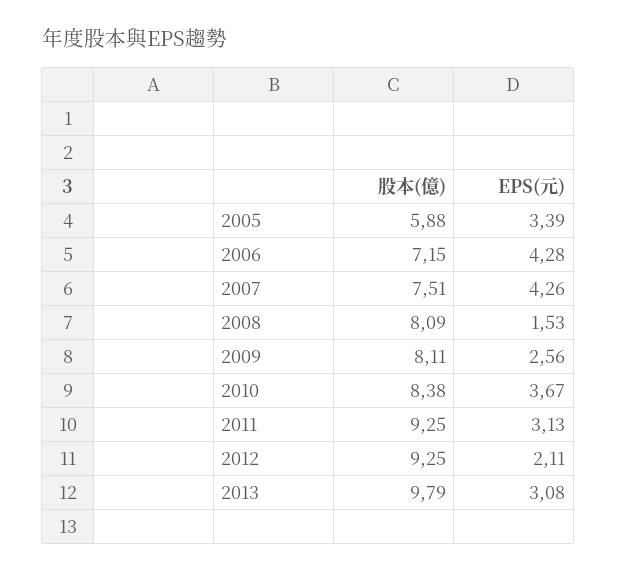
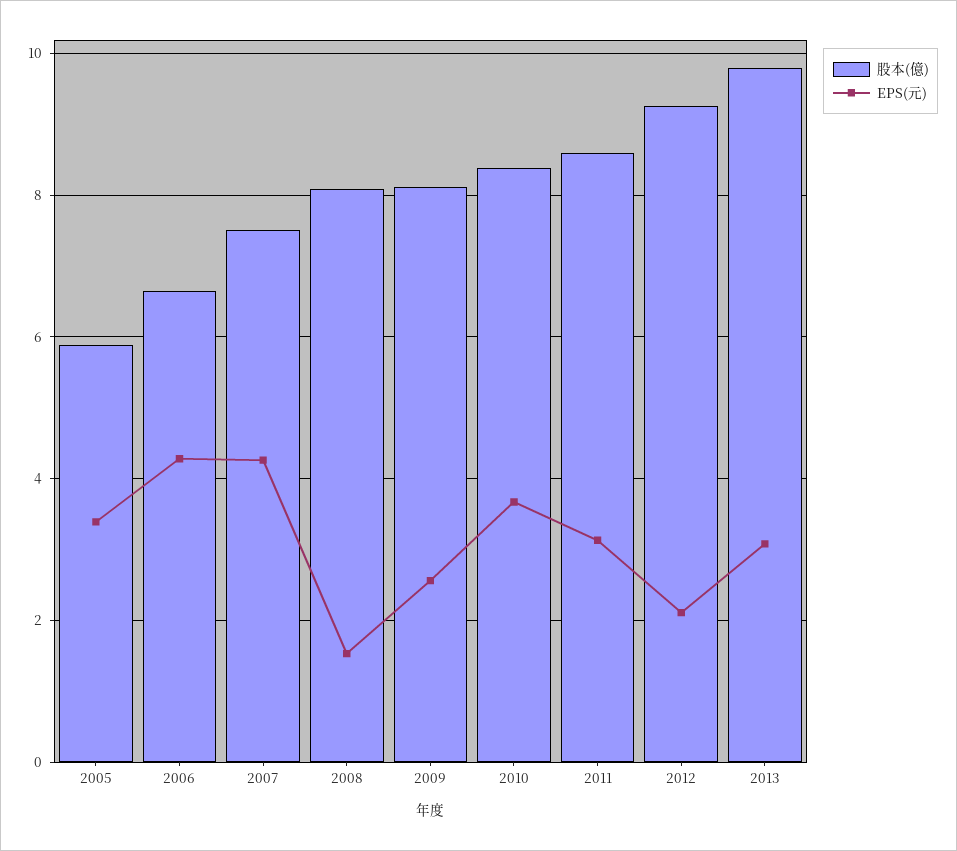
股本(億), 2006: 7.15 -> 6.6
股本(億), 2011: 9.25 -> 8.6

